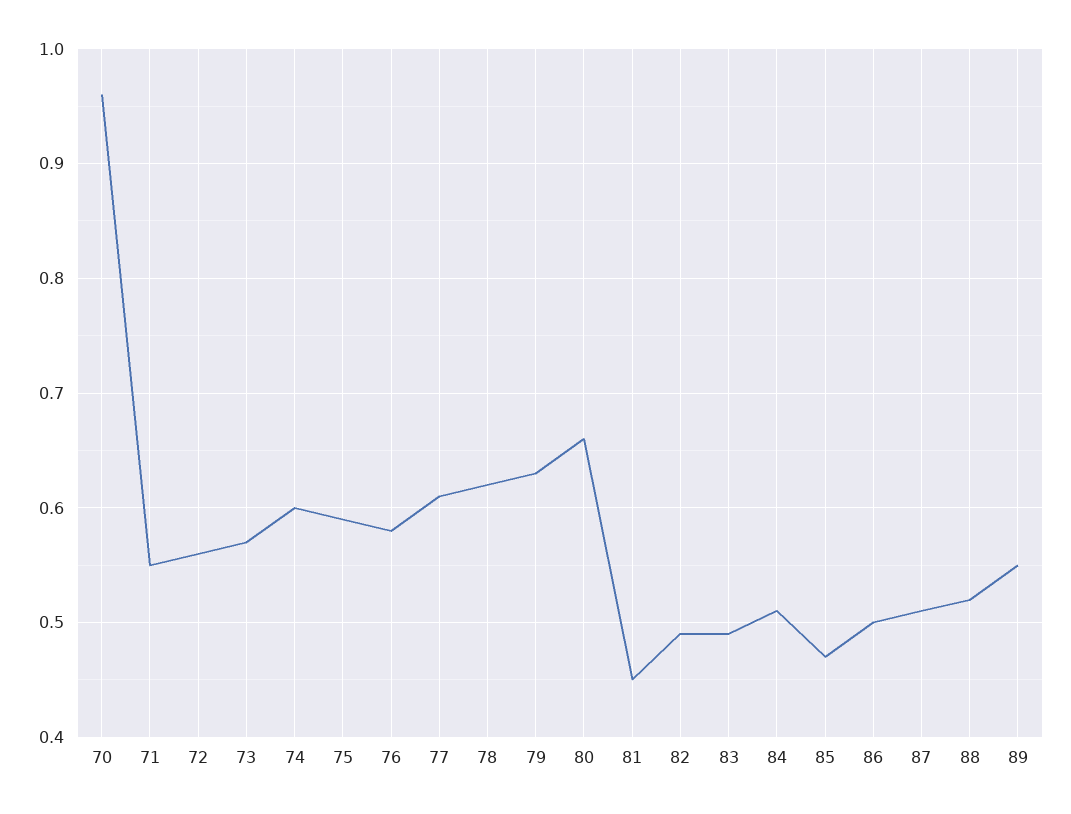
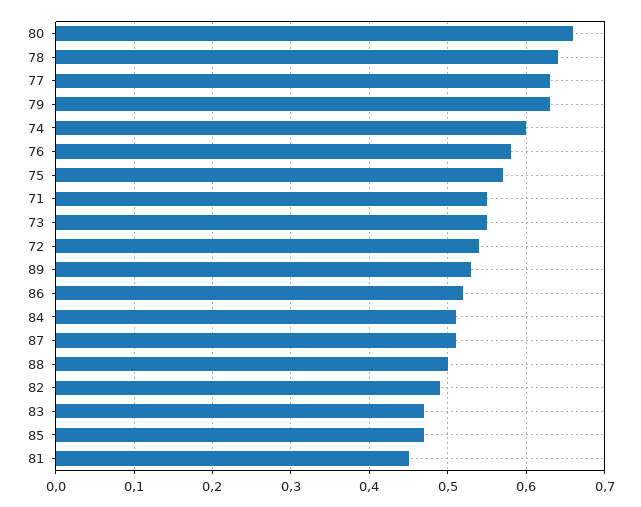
70: 0.96 -> none
72: 0.56 -> 0.54
73: 0.57 -> 0.55
75: 0.59 -> 0.57
77: 0.61 -> 0.63
78: 0.62 -> 0.64
83: 0.49 -> 0.47
86: 0.5 -> 0.52
88: 0.52 -> 0.5
89: 0.55 -> 0.53

